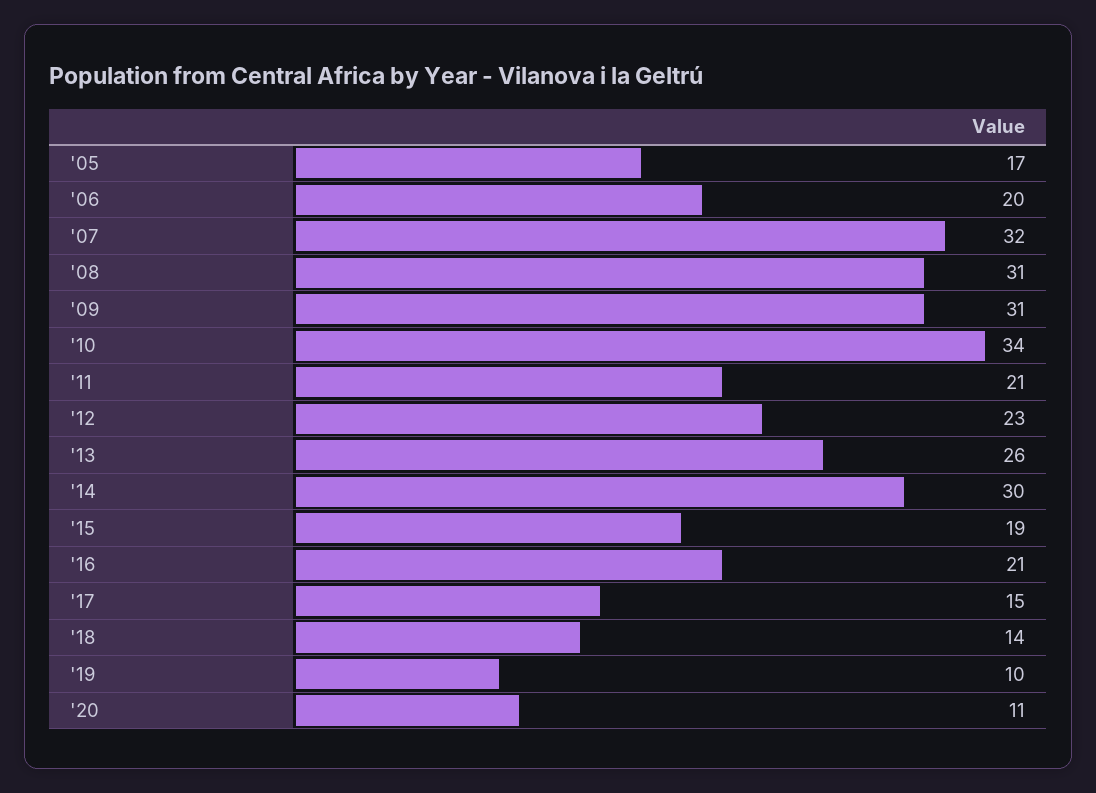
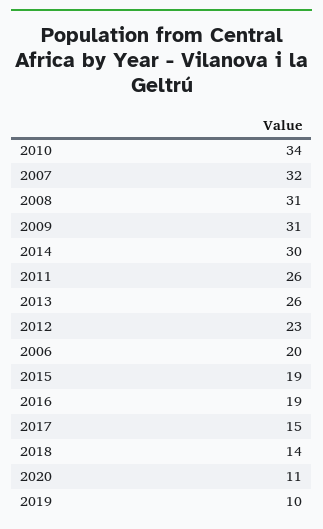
'05: 17 -> none
'11: 21 -> 26
'16: 21 -> 19

